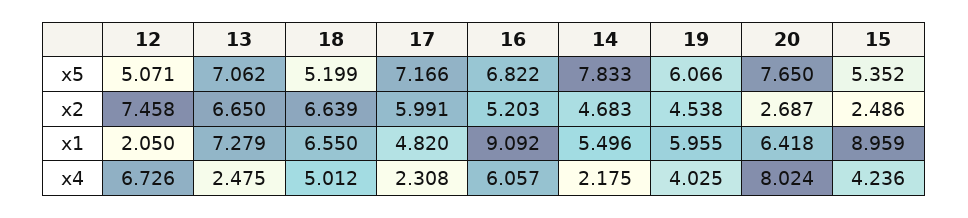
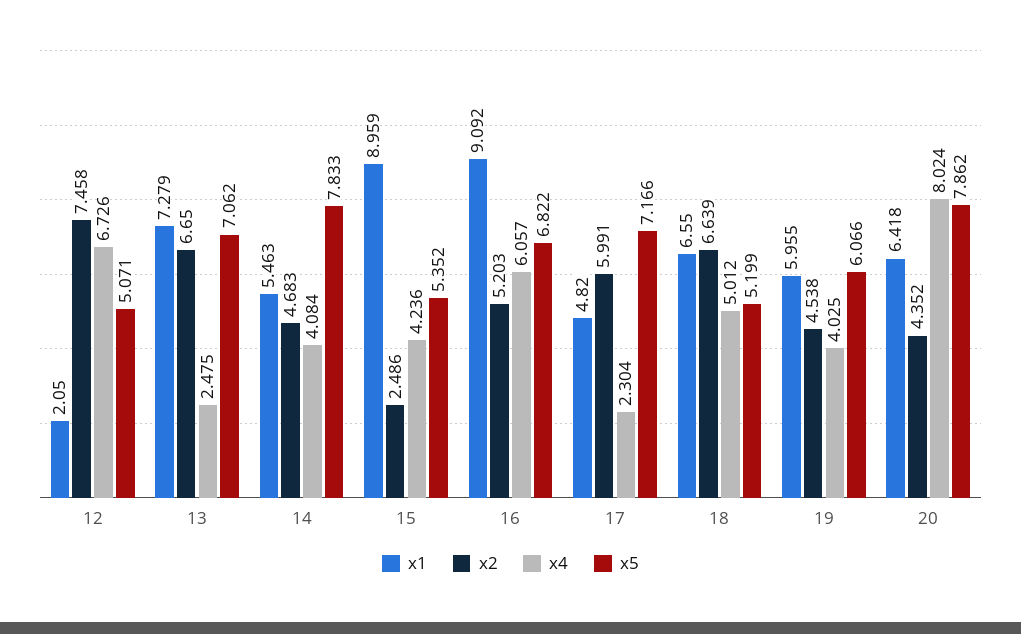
x5, 20: 7.65 -> 7.862
x2, 20: 2.687 -> 4.352
x1, 14: 5.496 -> 5.463
x4, 17: 2.308 -> 2.304
x4, 14: 2.175 -> 4.084

